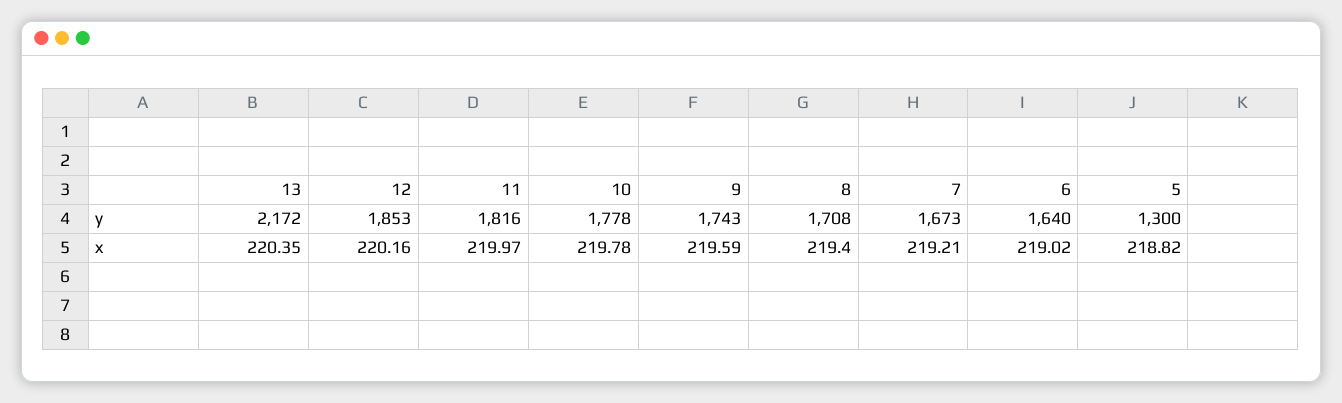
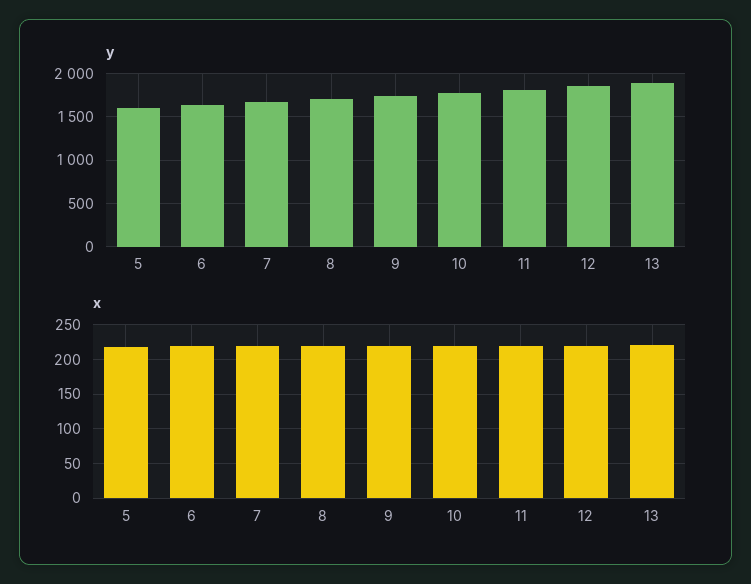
y, 13: 2172 -> 1900
y, 5: 1300 -> 1600

